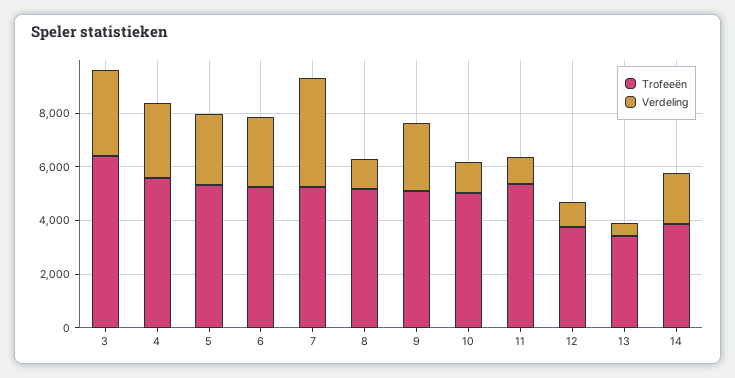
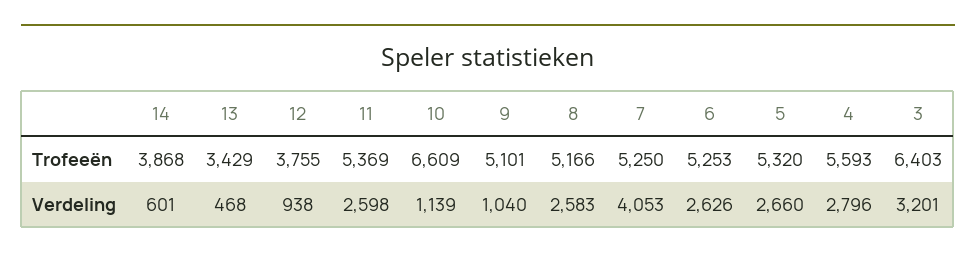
Verdeling, 8: 1000 -> 2583
Verdeling, 9: 2500 -> 1040
Trofeeën, 10: 5000 -> 6609
Verdeling, 11: 1000 -> 2598
Verdeling, 14: 2000 -> 601

